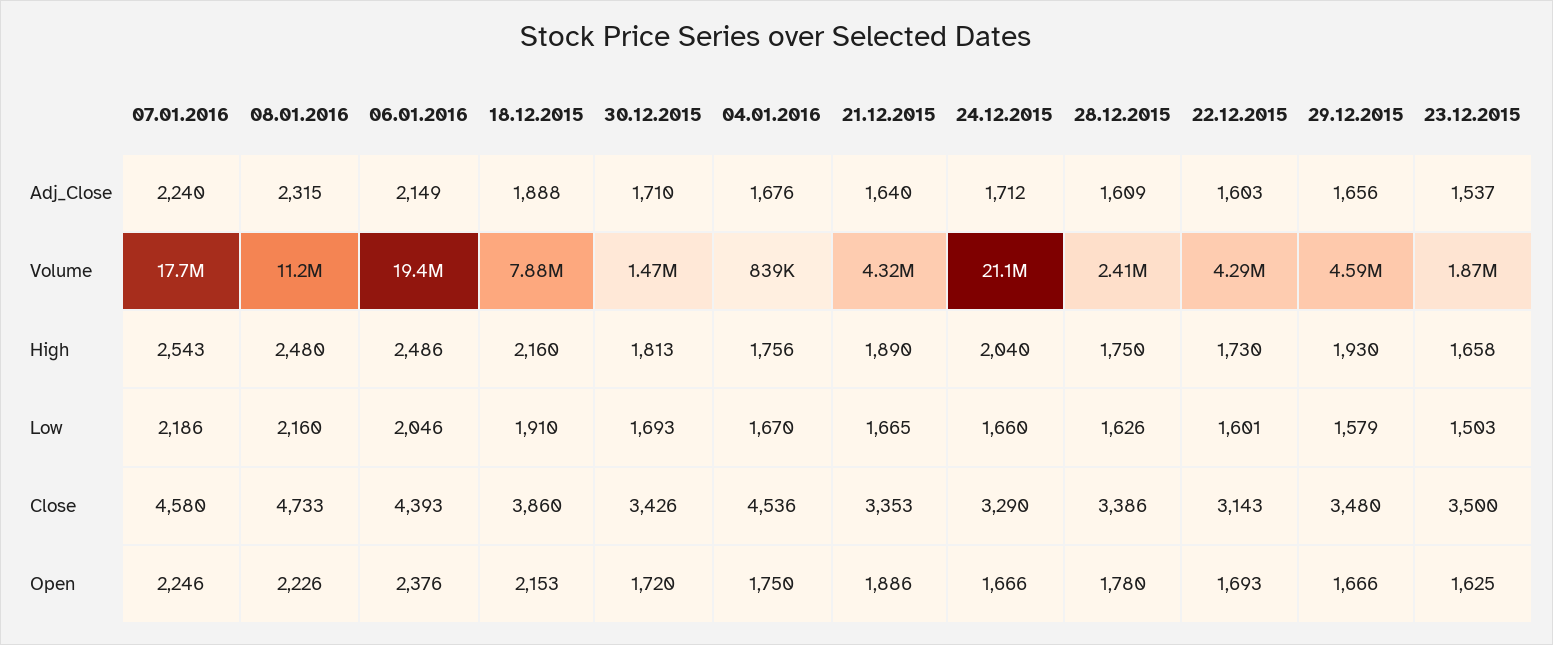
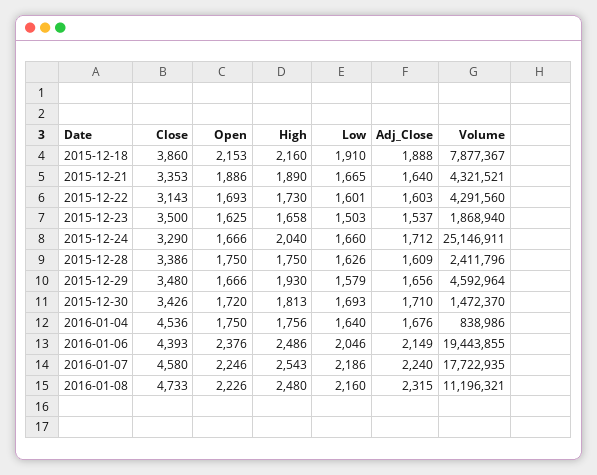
24.12.2015, Volume: 21100000 -> 25146911
04.01.2016, Low: 1670 -> 1640
28.12.2015, Open: 1780 -> 1750

